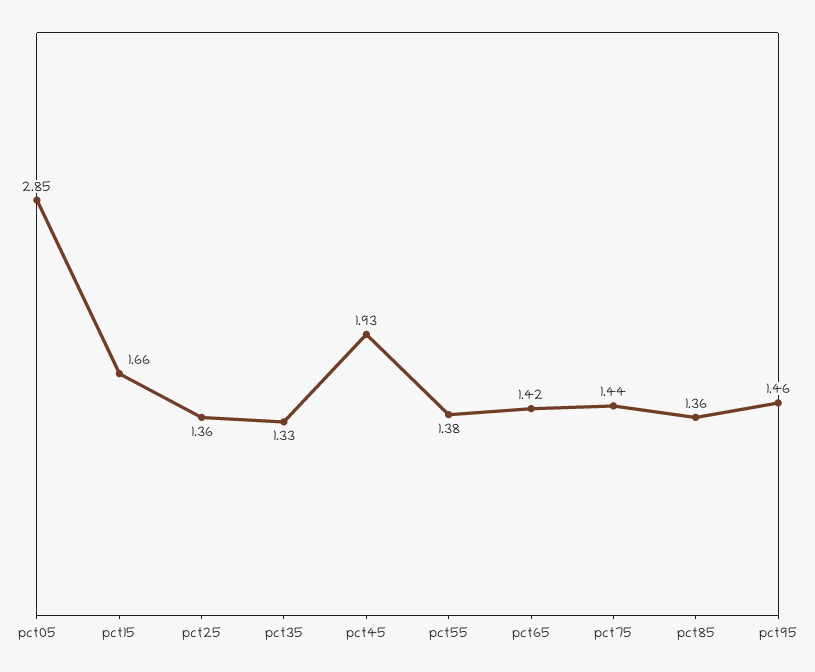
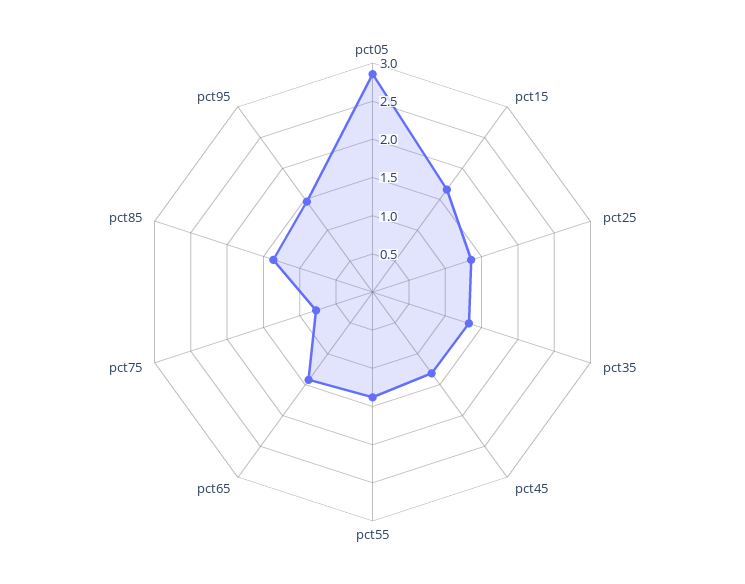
pct45: 1.93 -> 1.25
pct75: 1.44 -> 0.75

